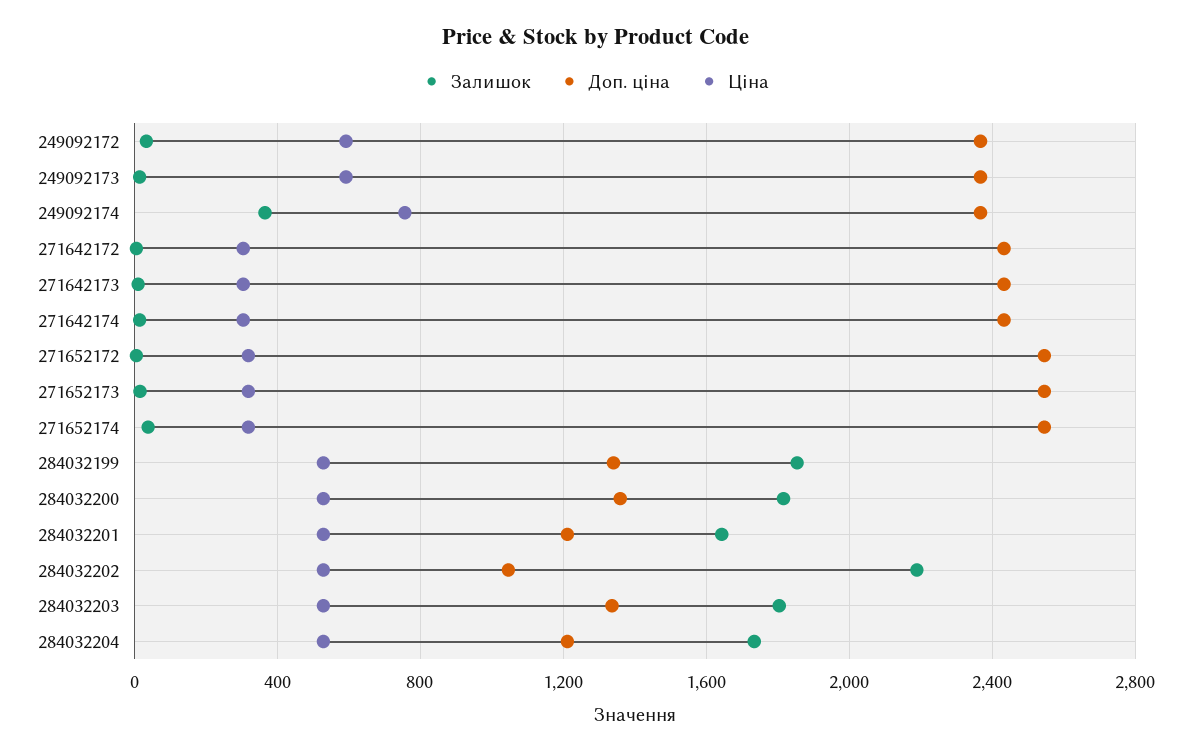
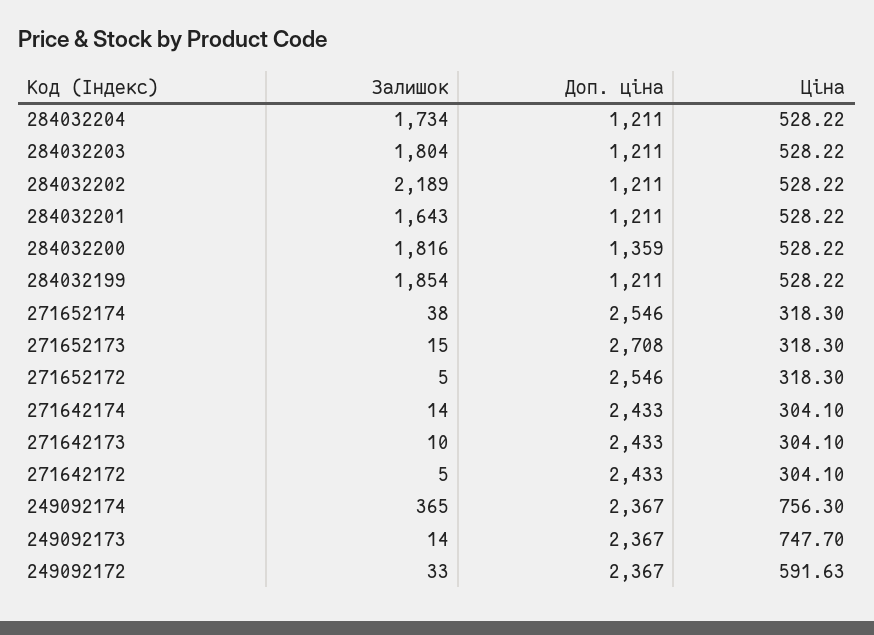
Ціна, 249092173: 600 -> 747.7
Доп. ціна, 271652173: 2550 -> 2708
Доп. ціна, 284032199: 1350 -> 1211
Доп. ціна, 284032202: 1050 -> 1211
Доп. ціна, 284032203: 1350 -> 1211

